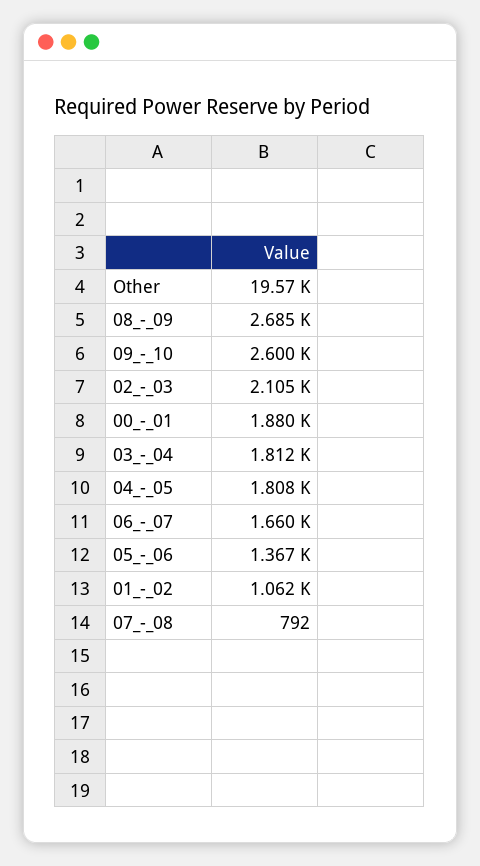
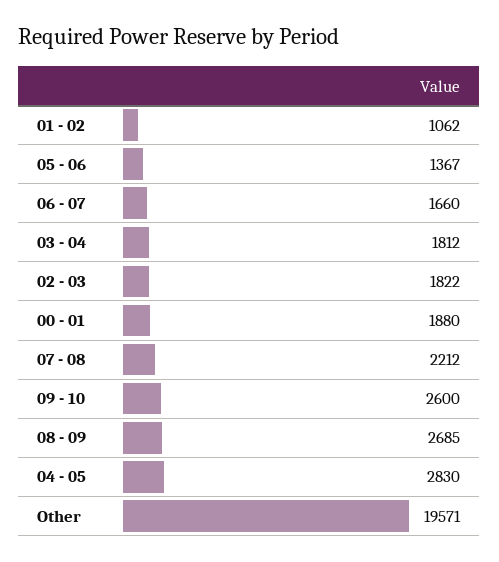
02_-_03: 2105 -> 1822
04_-_05: 1808 -> 2830
07_-_08: 792 -> 2212

